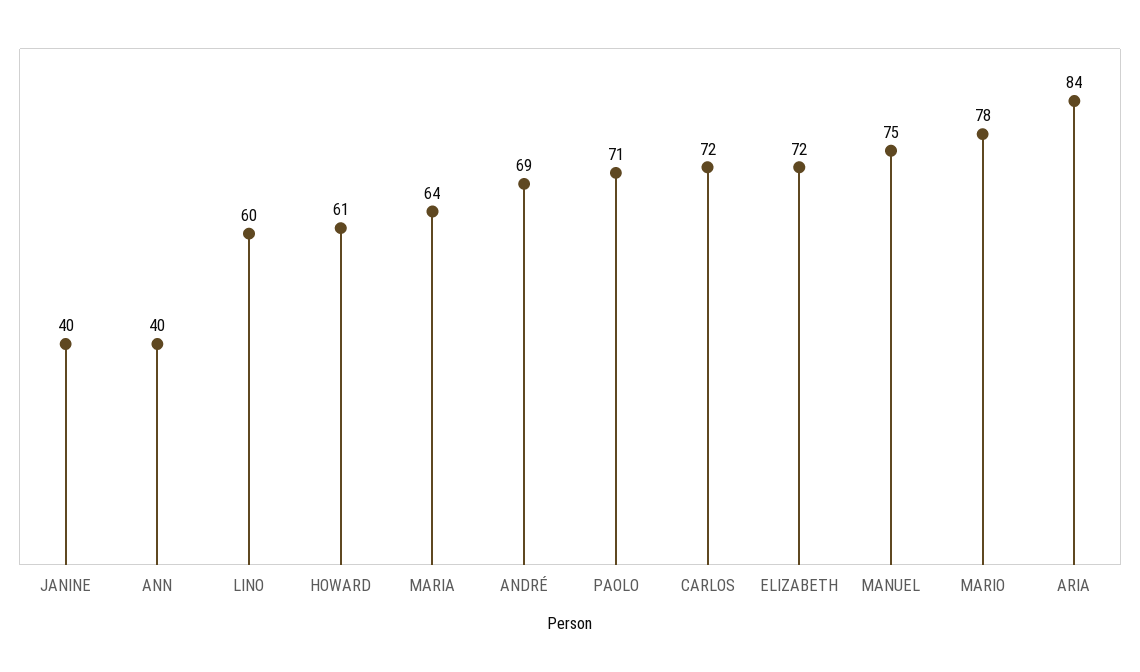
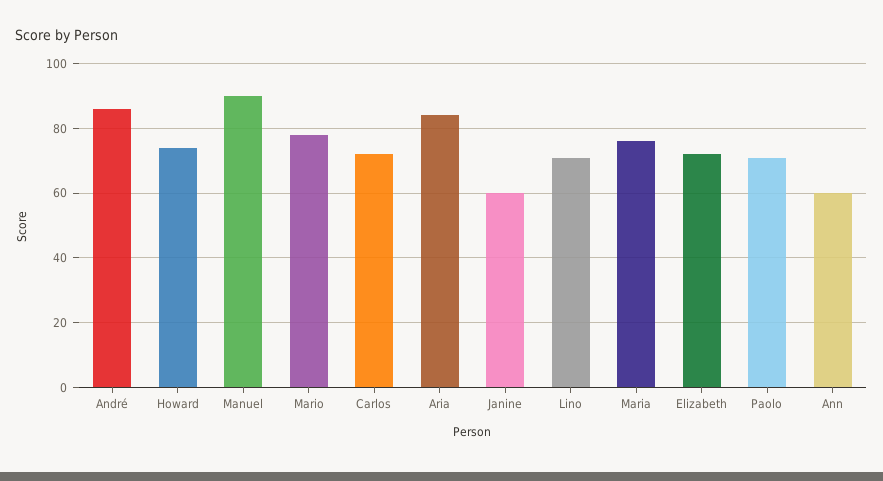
JANINE: 40 -> 60
ANN: 40 -> 60
LINO: 60 -> 70
HOWARD: 61 -> 75
MARIA: 64 -> 75
ANDRÉ: 69 -> 85
MANUEL: 75 -> 90

